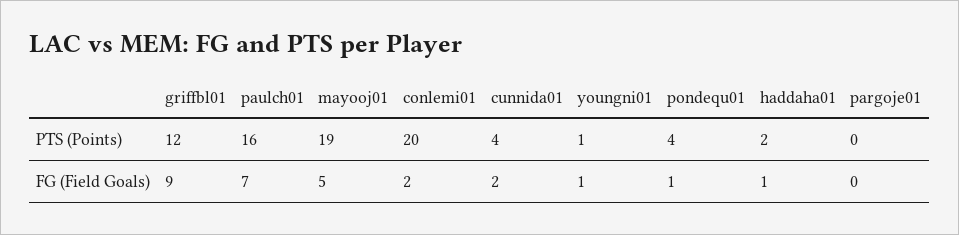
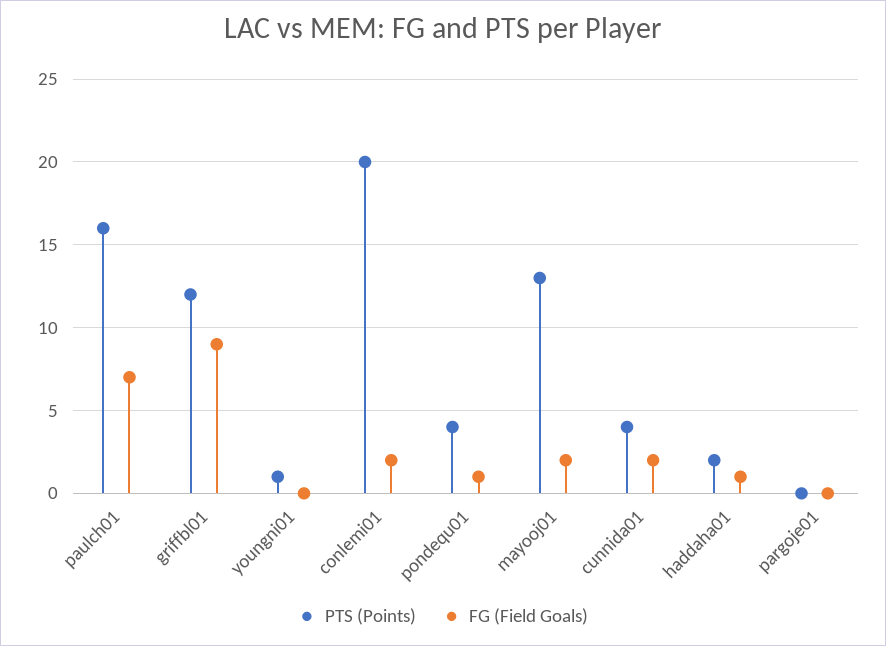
PTS (Points), mayooj01: 19 -> 13
FG (Field Goals), mayooj01: 5 -> 2
FG (Field Goals), youngni01: 1 -> 0

